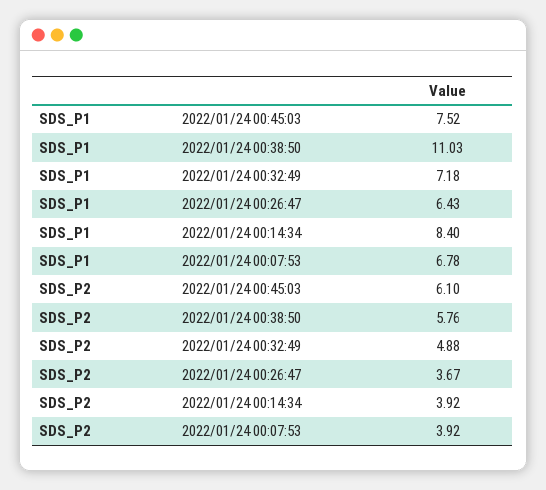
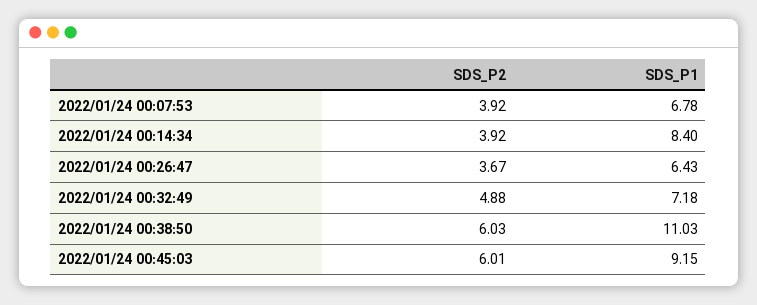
SDS_P1, 2022/01/24 00:45:03: 7.52 -> 9.15
SDS_P2, 2022/01/24 00:45:03: 6.1 -> 6.01
SDS_P2, 2022/01/24 00:38:50: 5.76 -> 6.03

